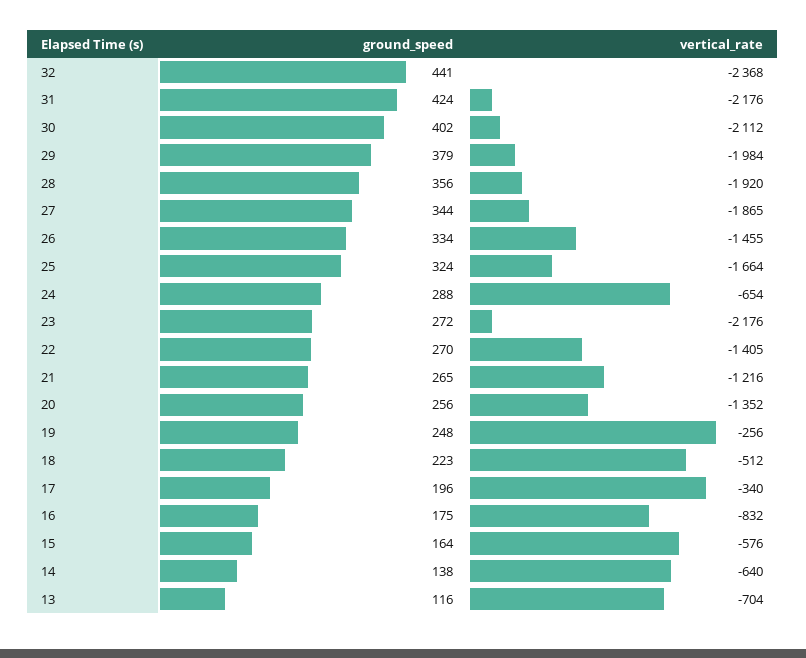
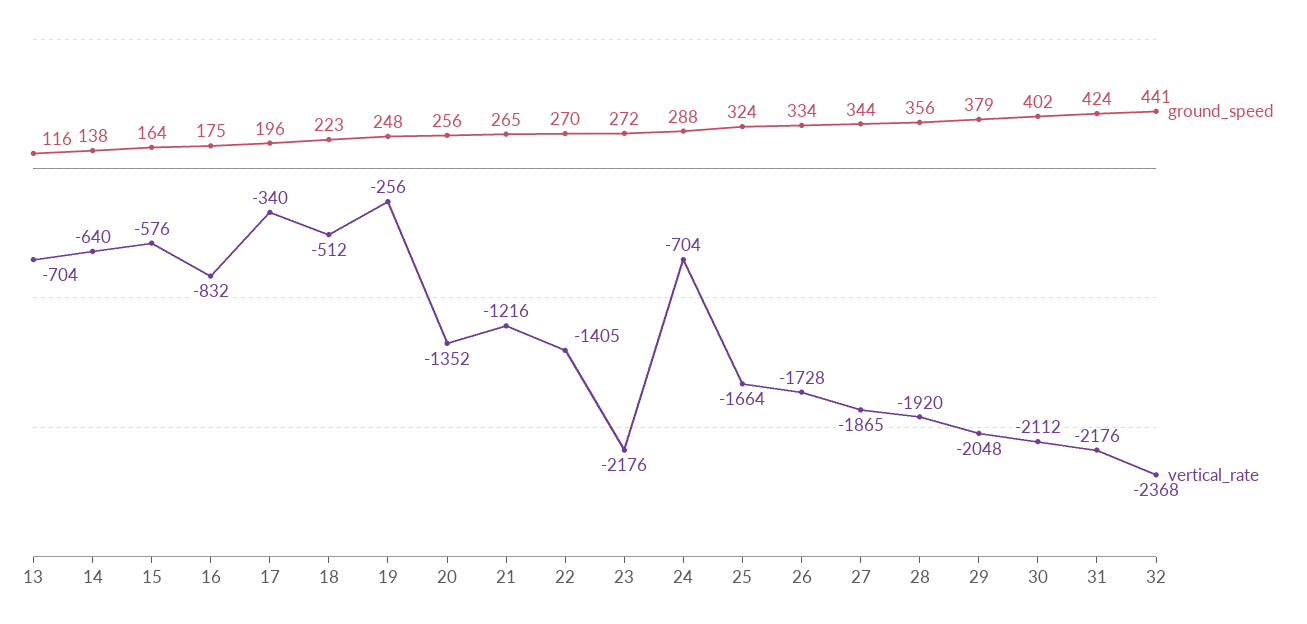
vertical_rate, 29: -1984 -> -2048
vertical_rate, 26: -1455 -> -1728
vertical_rate, 24: -654 -> -704

